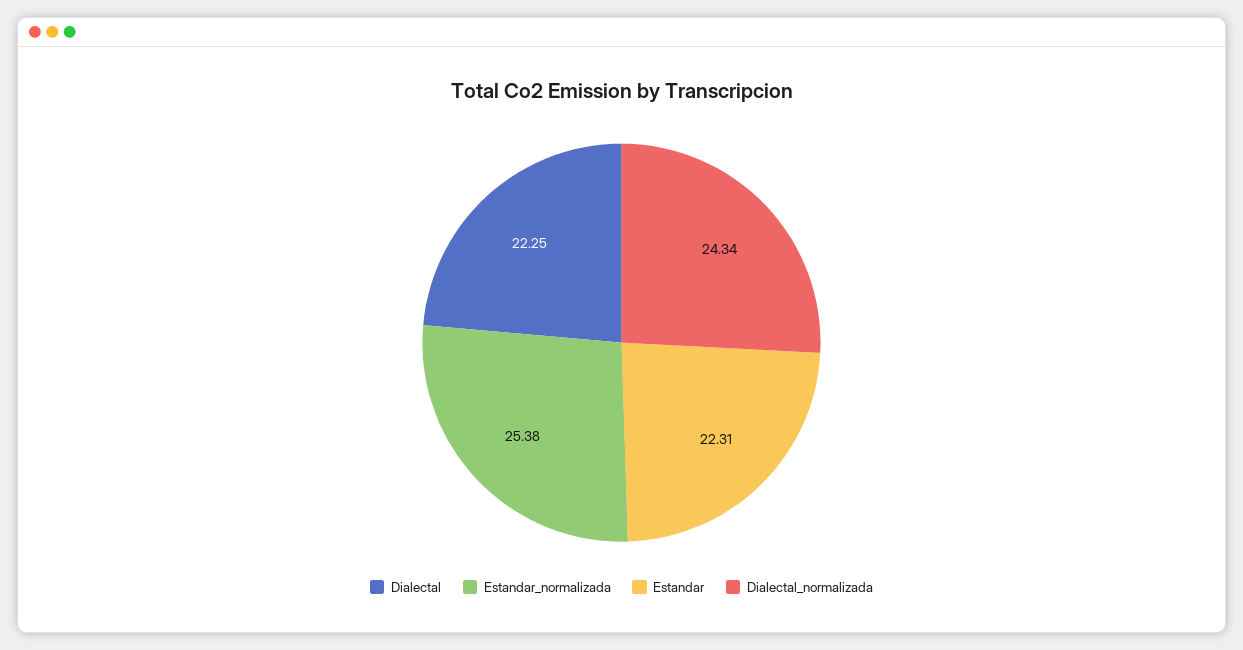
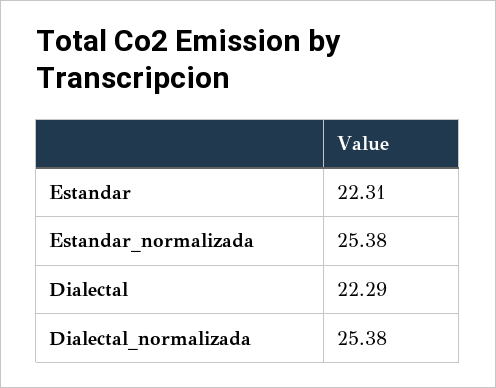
Dialectal: 22.25 -> 22.29
Dialectal_normalizada: 24.34 -> 25.38

